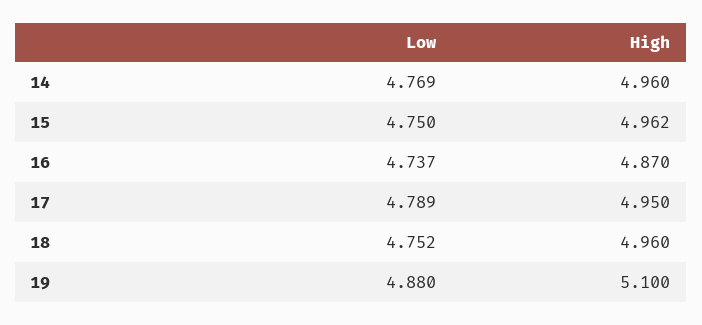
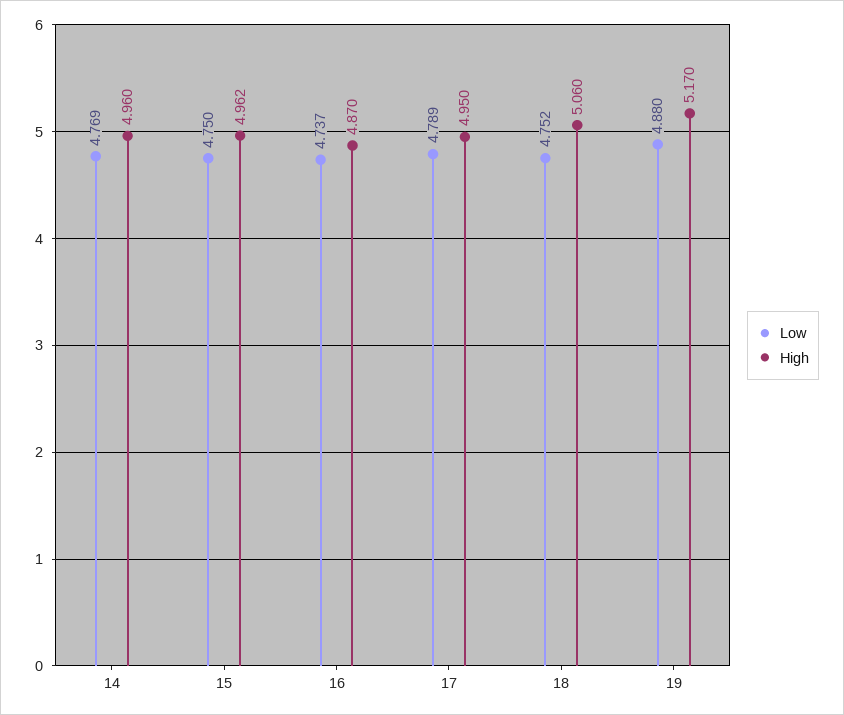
High, 18: 4.96 -> 5.06
High, 19: 5.1 -> 5.17

